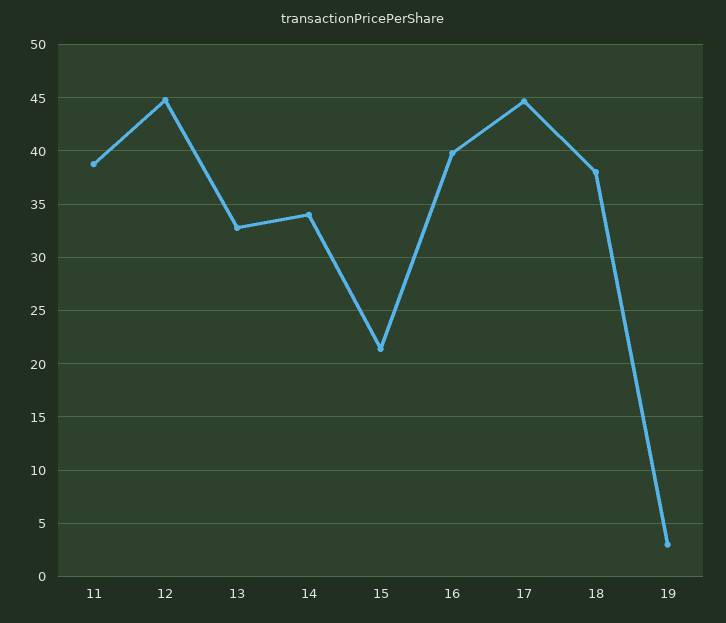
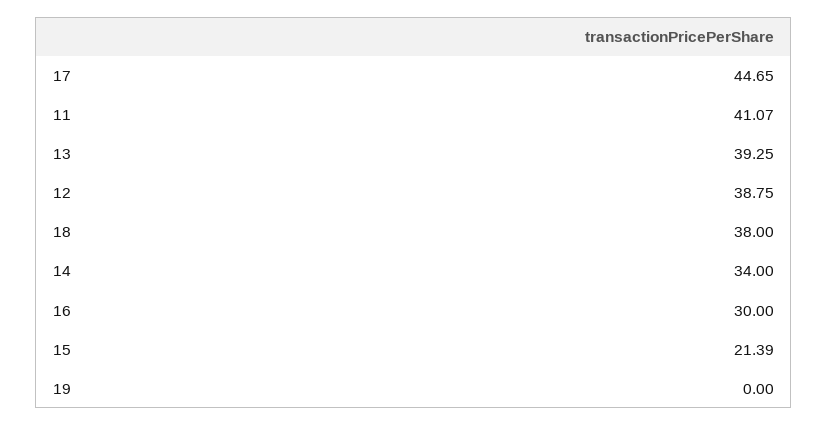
11: 39 -> 41.07
12: 45 -> 38.75
13: 33 -> 39.25
16: 40 -> 30
19: 3 -> 0

